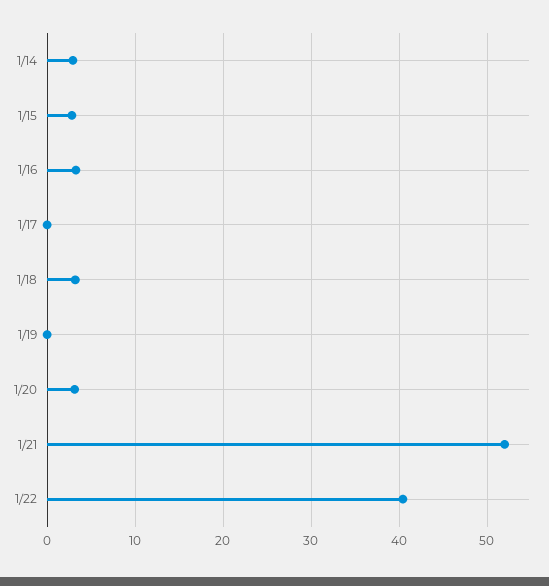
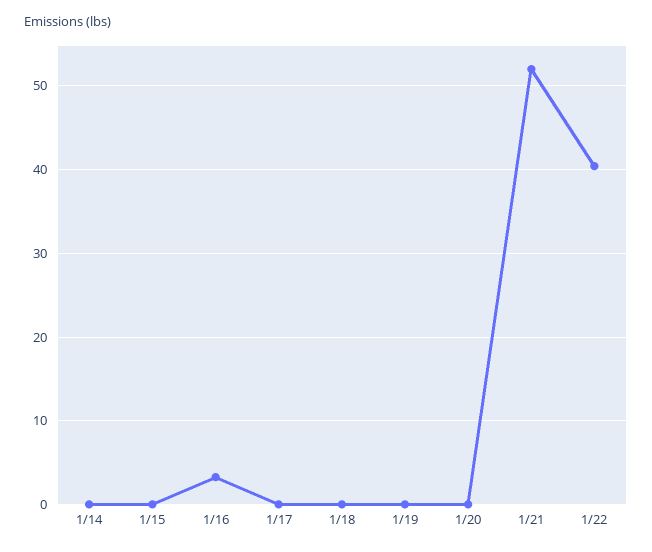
1/14: 3 -> 0
1/15: 3 -> 0
1/18: 3 -> 0
1/20: 3 -> 0

